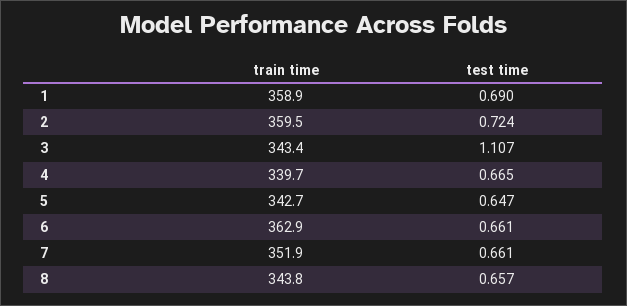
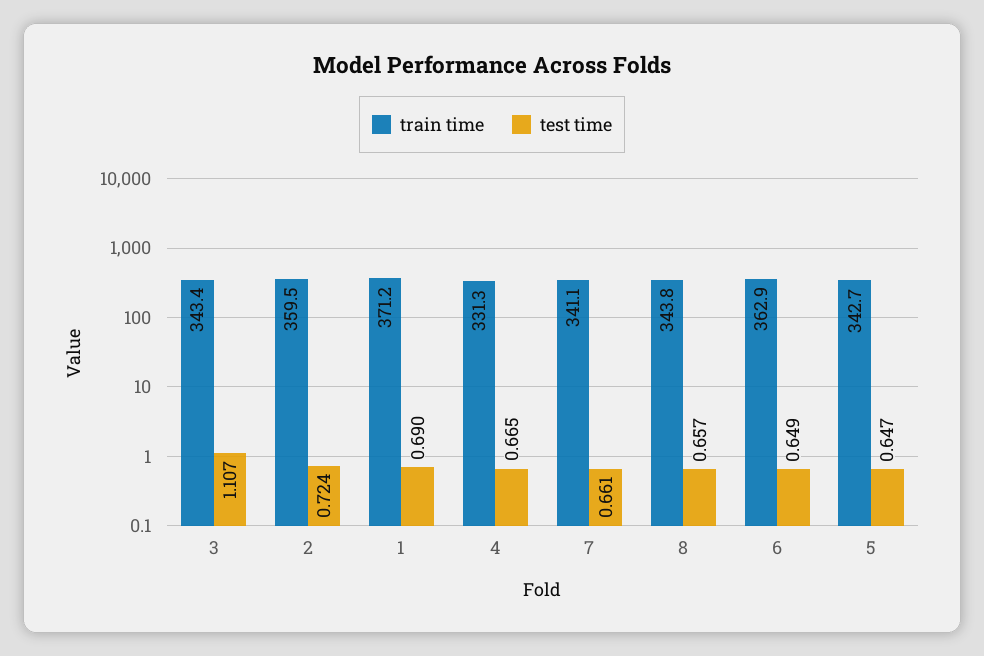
train time, 1: 358.9 -> 371.2
train time, 4: 339.7 -> 331.3
test time, 6: 0.661 -> 0.649
train time, 7: 351.9 -> 341.1

